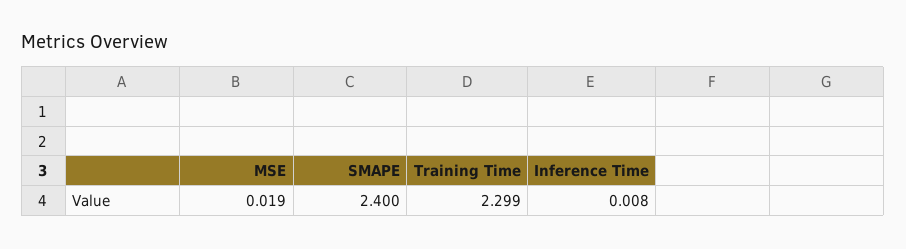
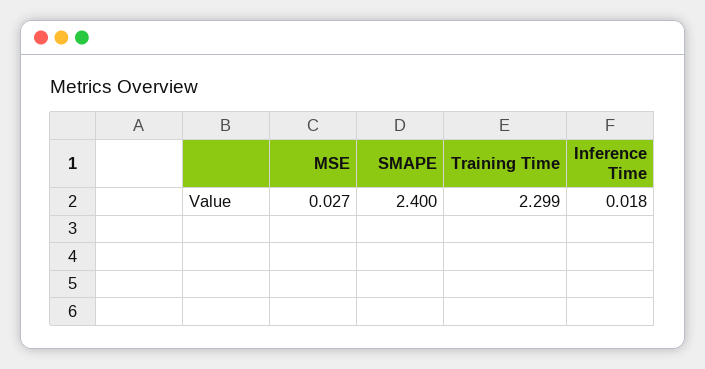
MSE: 0.019 -> 0.027
Inference Time: 0.008 -> 0.018

